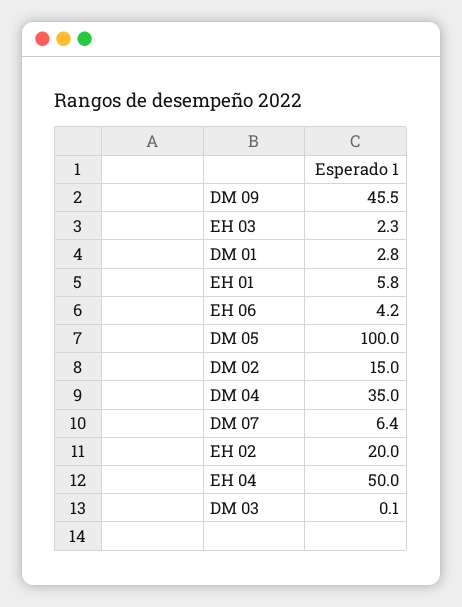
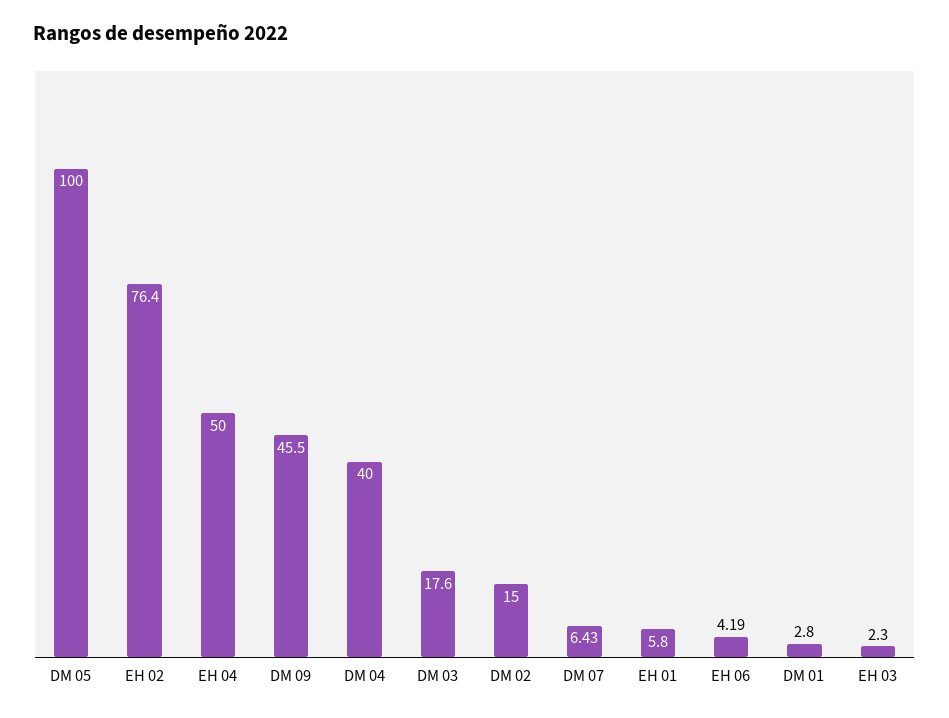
DM 04: 35 -> 40
EH 02: 20 -> 76.4
DM 03: 0.1 -> 17.6

